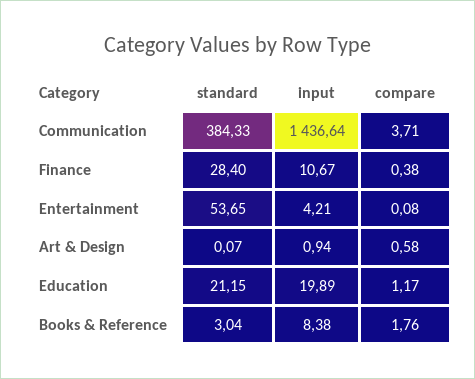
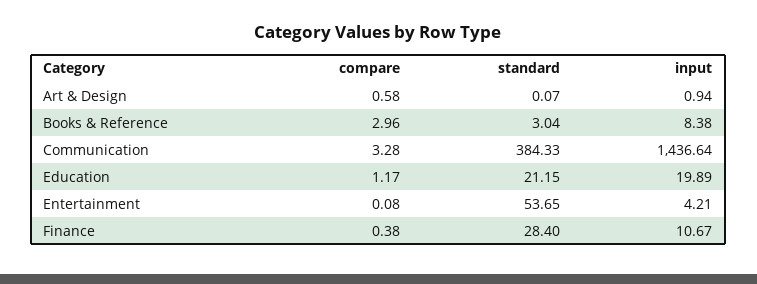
compare, Communication: 3.71 -> 3.28
compare, Books & Reference: 1.76 -> 2.96

